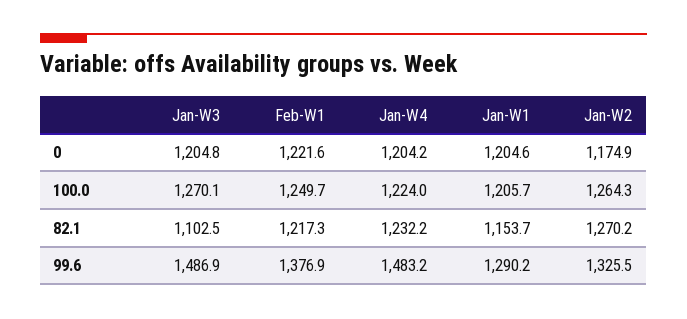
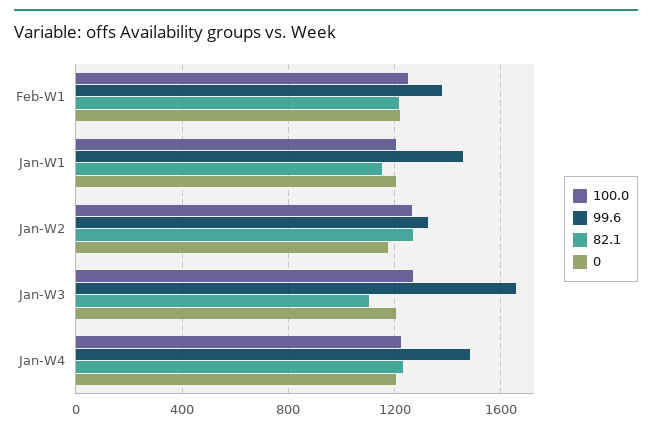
99.6, Jan-W3: 1486.9 -> 1650
99.6, Jan-W1: 1290.2 -> 1450

